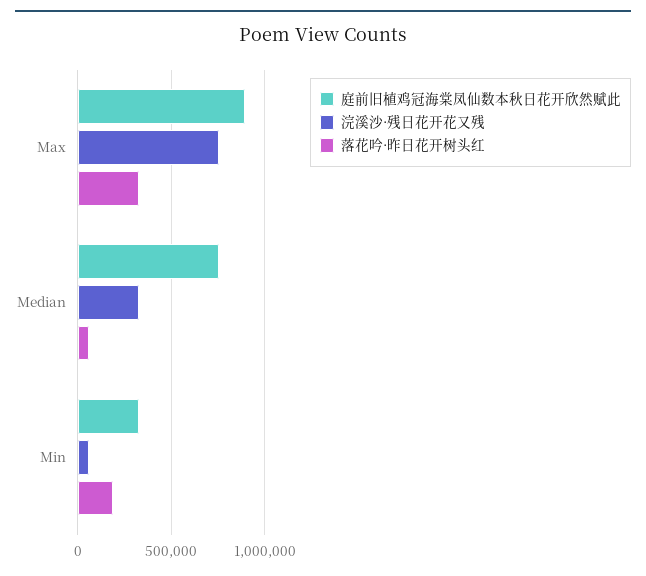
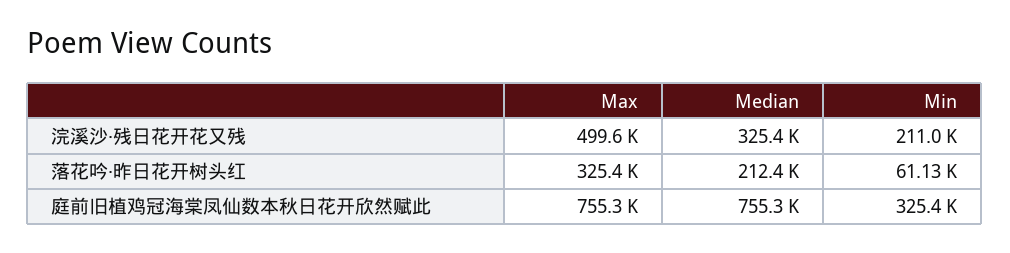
庭前旧植鸡冠海棠凤仙数本秋日花开欣然赋此, Max: 900000 -> 755300
浣溪沙·残日花开花又残, Max: 750000 -> 499600
落花吟·昨日花开树头红, Median: 50000 -> 212400
浣溪沙·残日花开花又残, Min: 50000 -> 211000
落花吟·昨日花开树头红, Min: 200000 -> 61130

